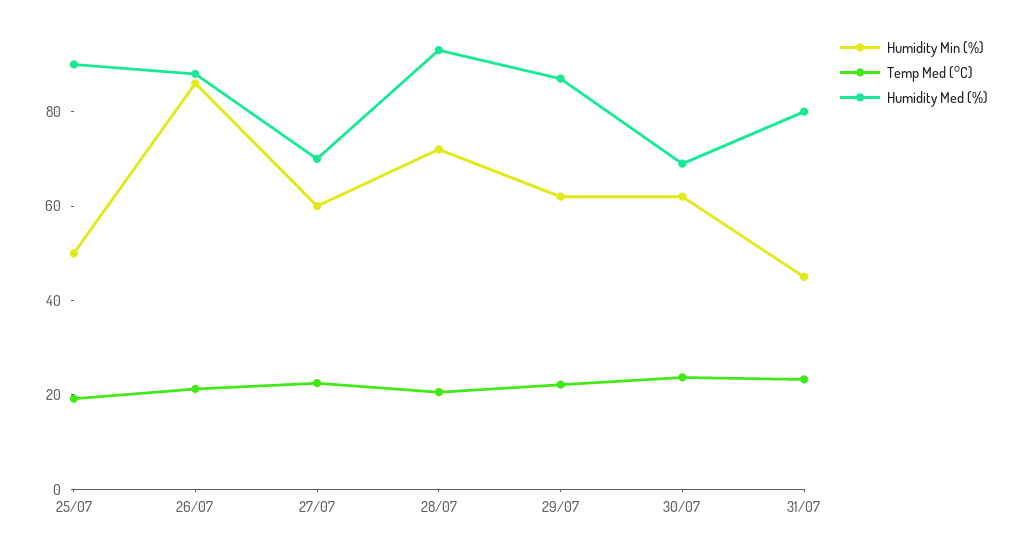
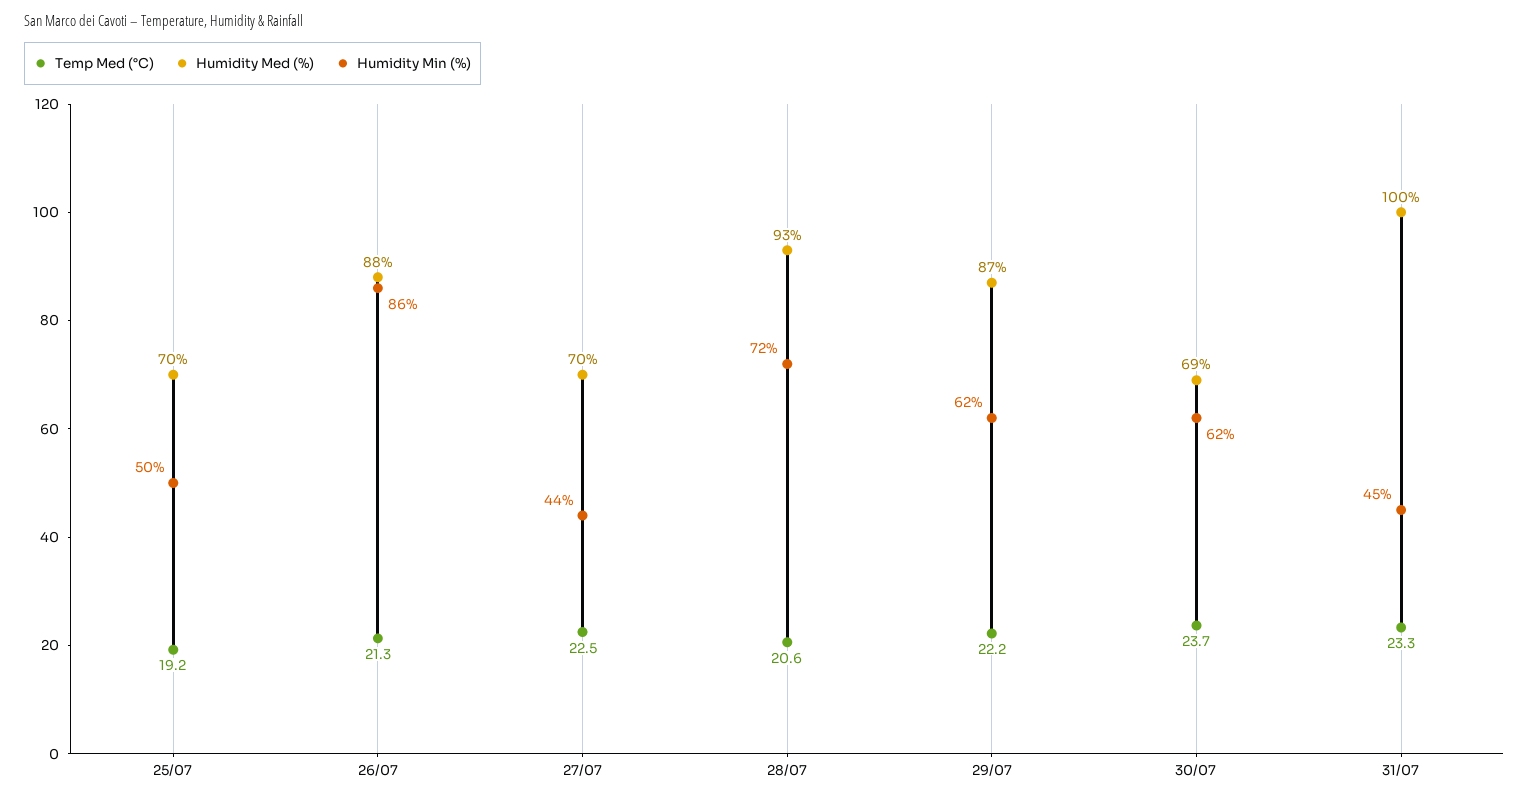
Humidity Med (%), 25/07: 90 -> 70
Humidity Min (%), 27/07: 60 -> 44
Humidity Med (%), 31/07: 80 -> 100

